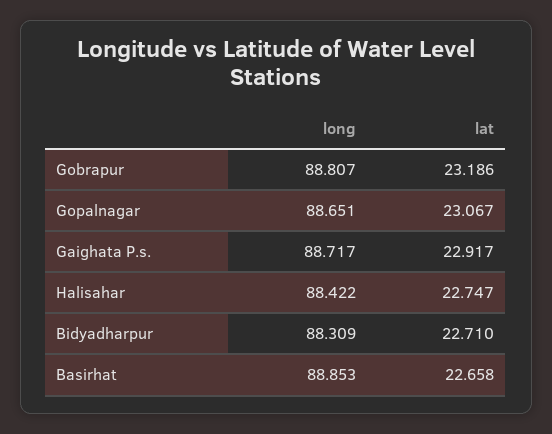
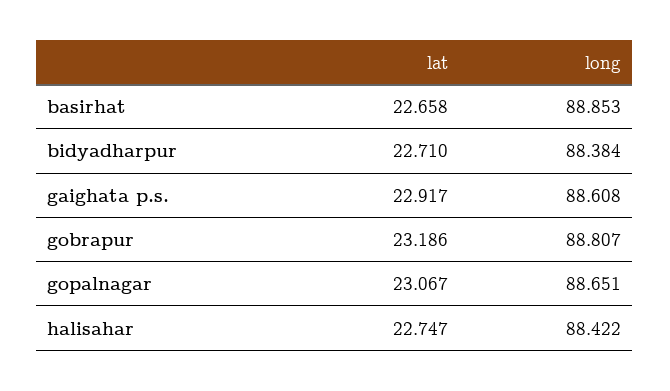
long, Gaighata P.s.: 88.717 -> 88.608
long, Bidyadharpur: 88.309 -> 88.384

